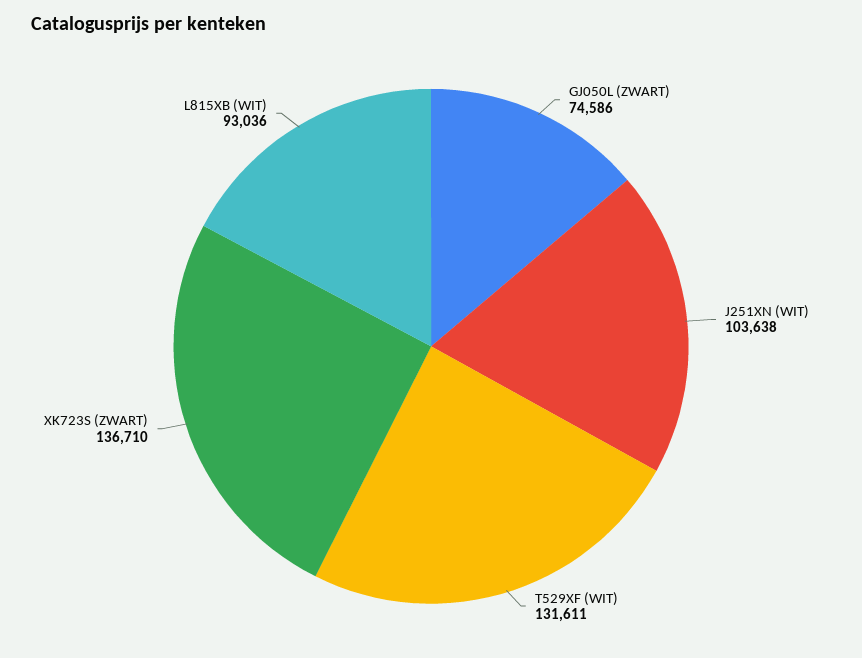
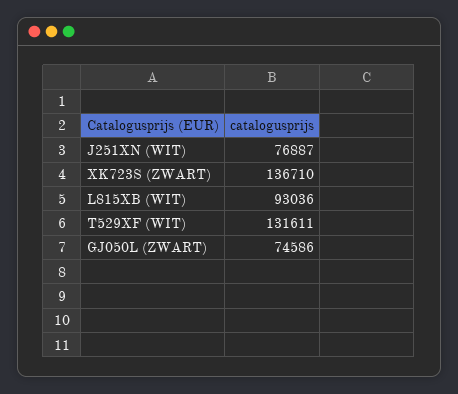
J251XN (WIT): 103638 -> 76887

